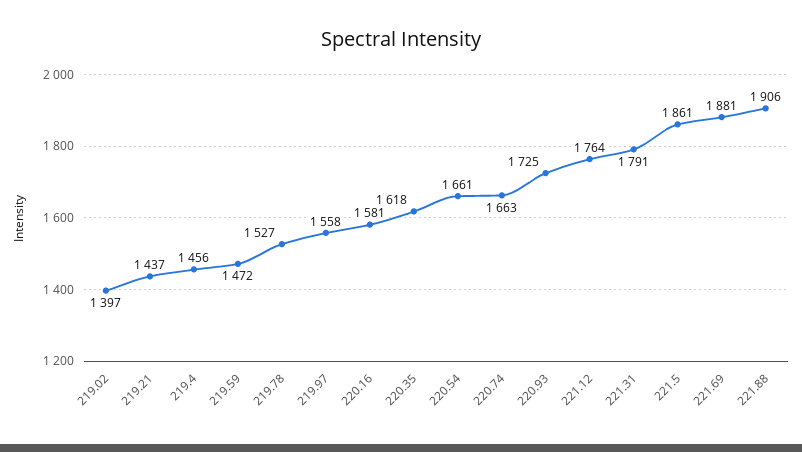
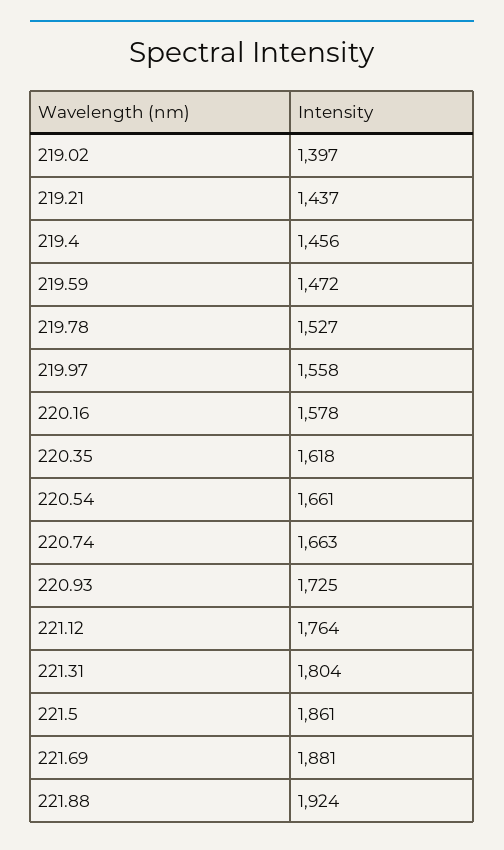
220.16: 1581 -> 1578
221.31: 1791 -> 1804
221.88: 1906 -> 1924

